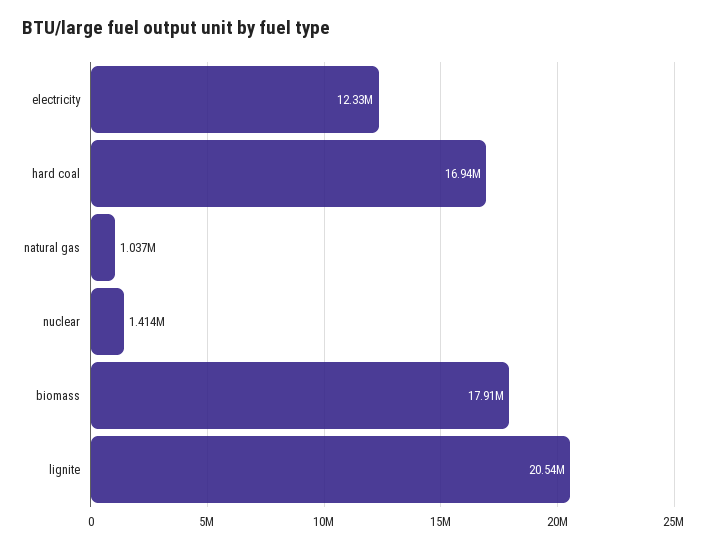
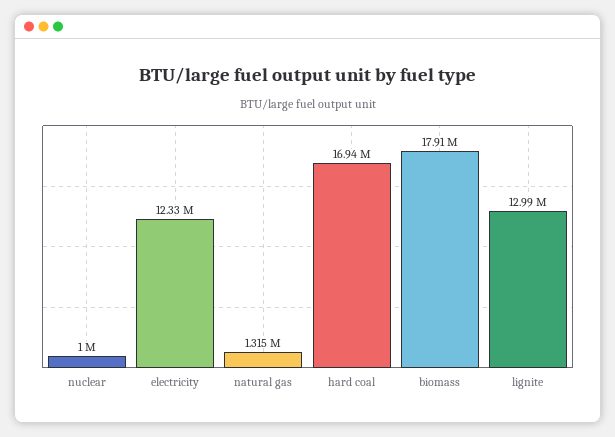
natural gas: 1037000 -> 1315000
nuclear: 1414000 -> 1000000
lignite: 20540000 -> 12990000

